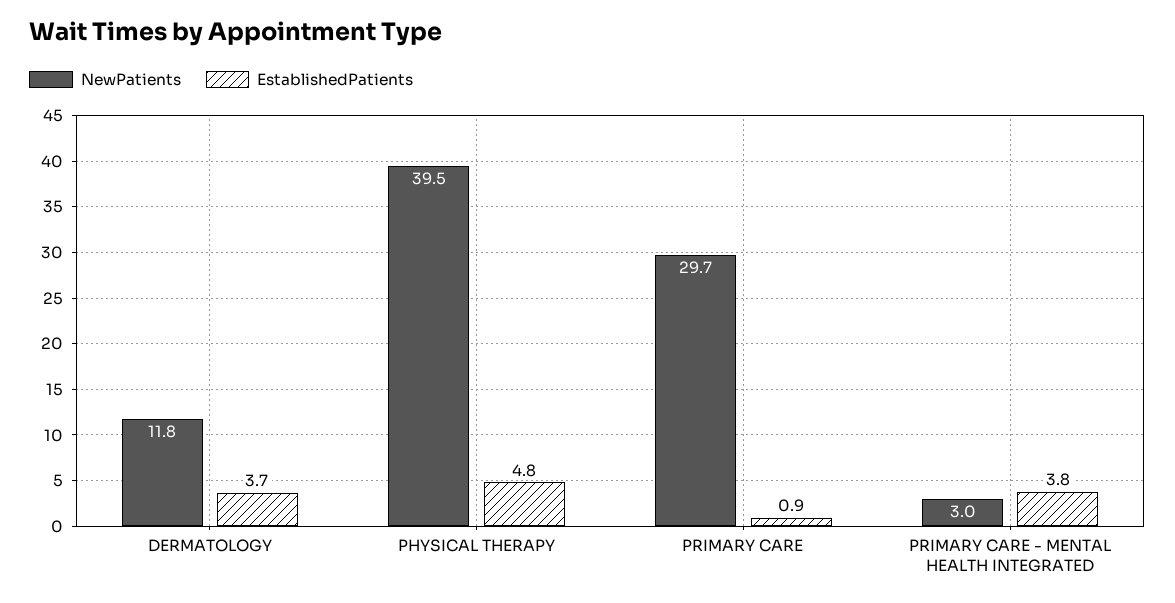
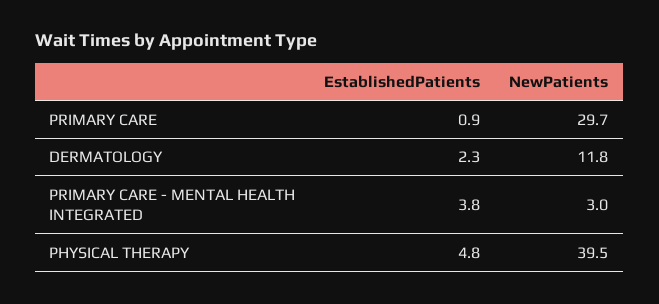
EstablishedPatients, DERMATOLOGY: 3.7 -> 2.3

